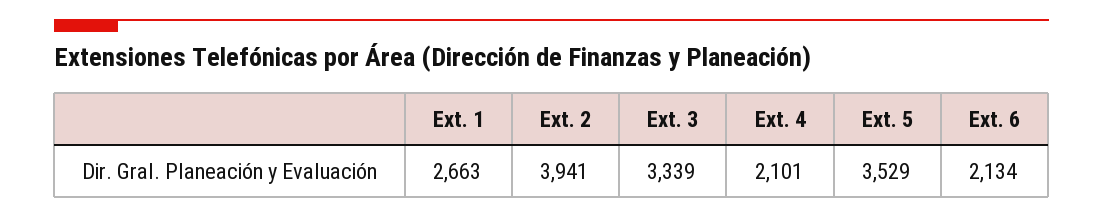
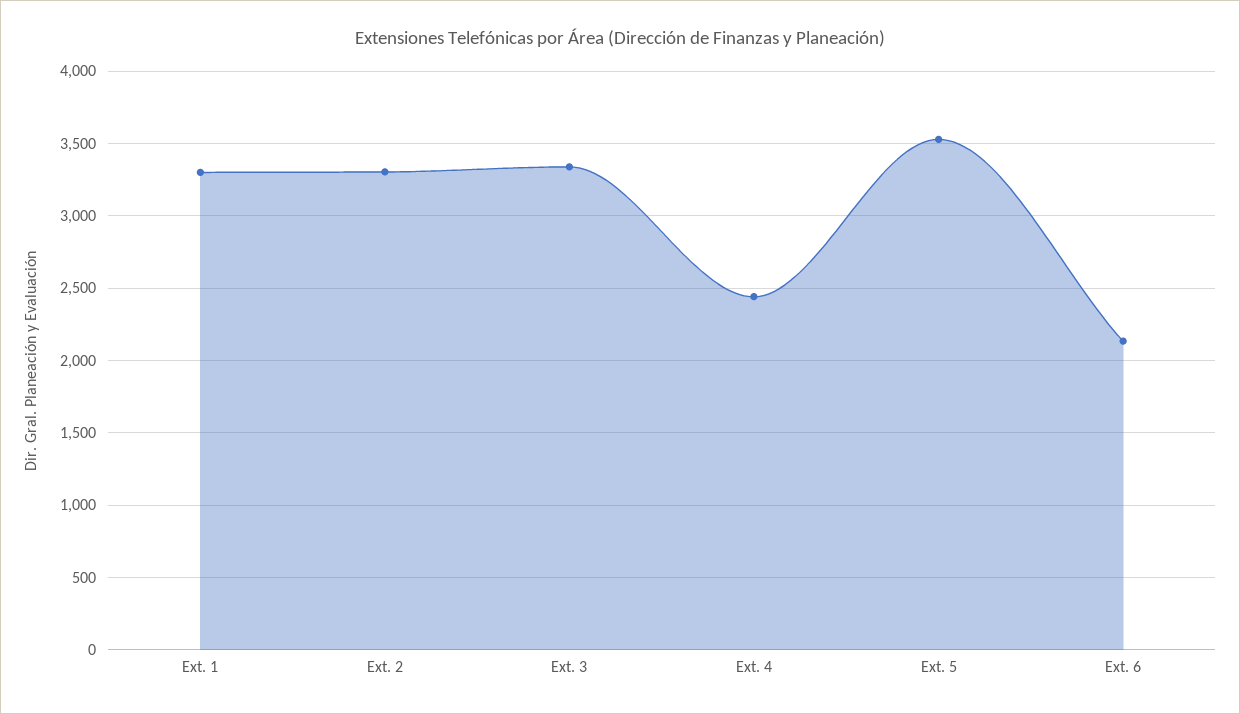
Ext. 1: 2663 -> 3300
Ext. 2: 3941 -> 3300
Ext. 4: 2101 -> 2450

